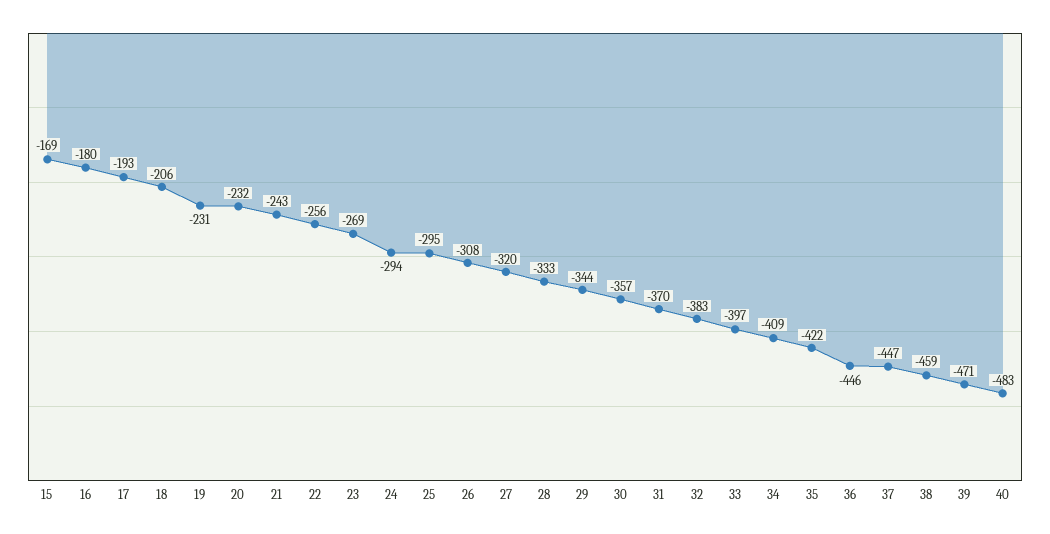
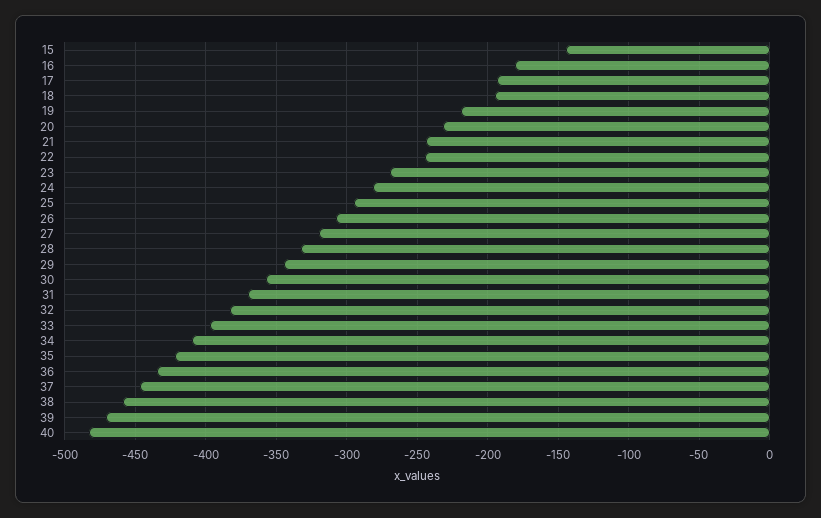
15: -169 -> -145
18: -206 -> -195
19: -231 -> -220
22: -256 -> -245
24: -294 -> -280
36: -446 -> -435

